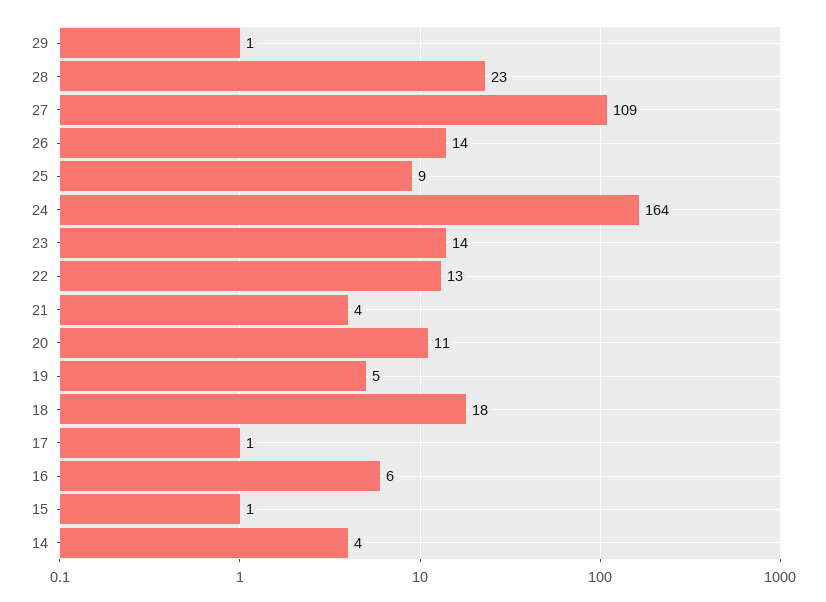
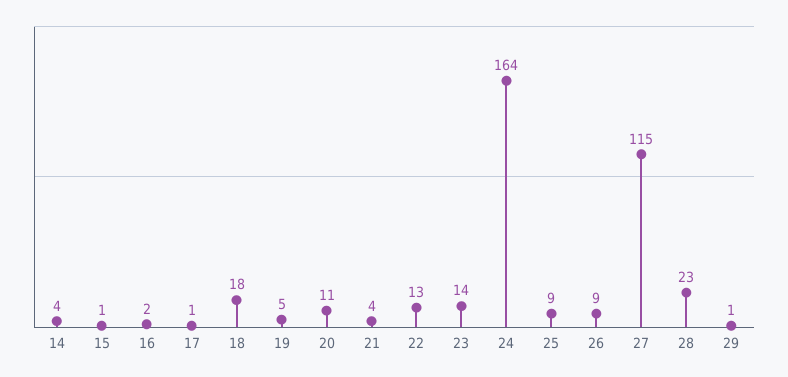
27: 109 -> 115
26: 14 -> 9
16: 6 -> 2

